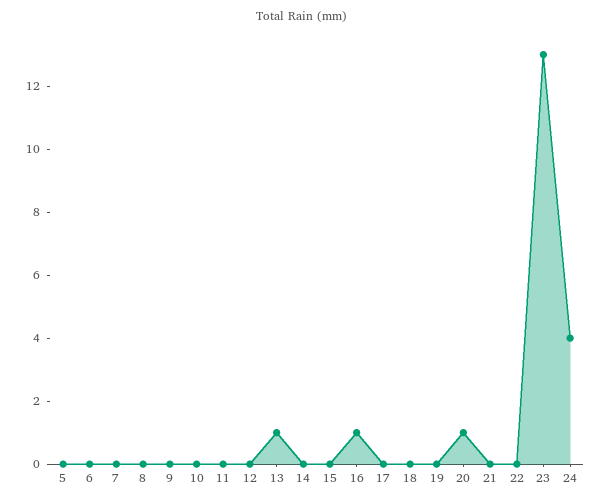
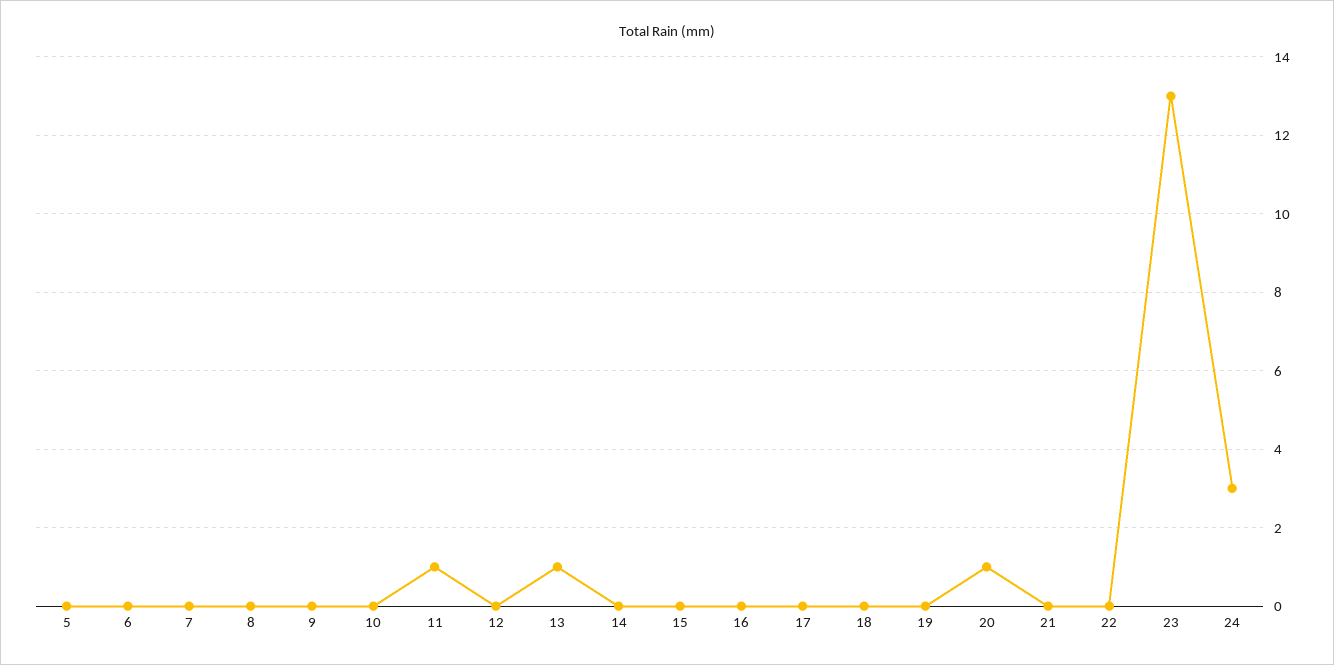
11: 0 -> 1
16: 1 -> 0
24: 4 -> 3

